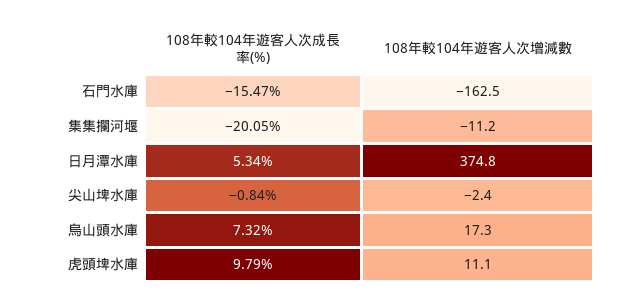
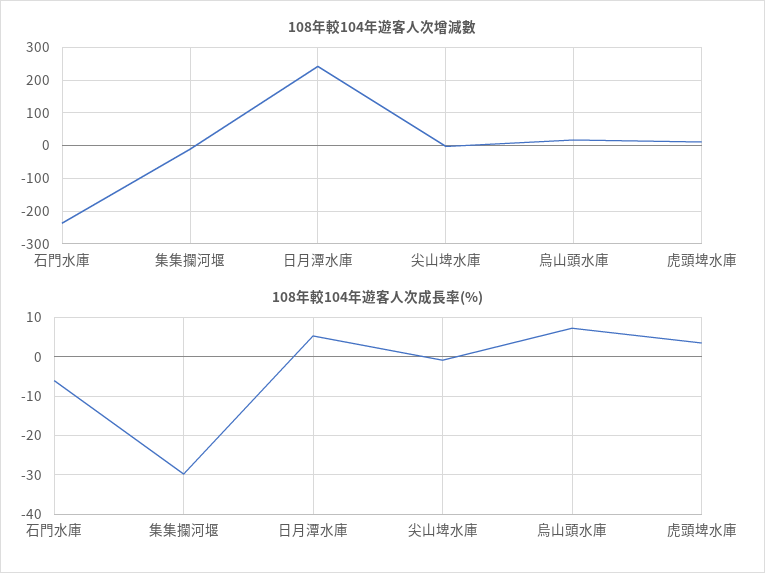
108年較104年遊客人次成長率(%), 石門水庫: -15.47 -> -6
108年較104年遊客人次增減數, 石門水庫: -162.5 -> -240
108年較104年遊客人次成長率(%), 集集攔河堰: -20.05 -> -30
108年較104年遊客人次增減數, 日月潭水庫: 374.8 -> 240
108年較104年遊客人次成長率(%), 虎頭埤水庫: 9.79 -> 4

